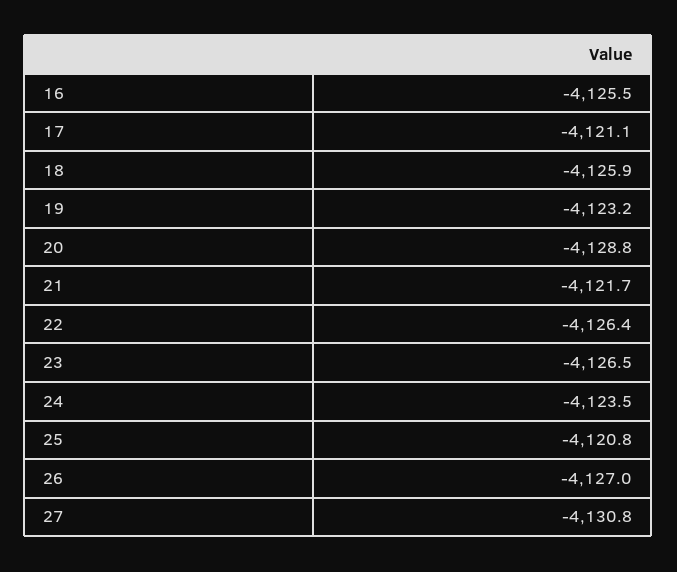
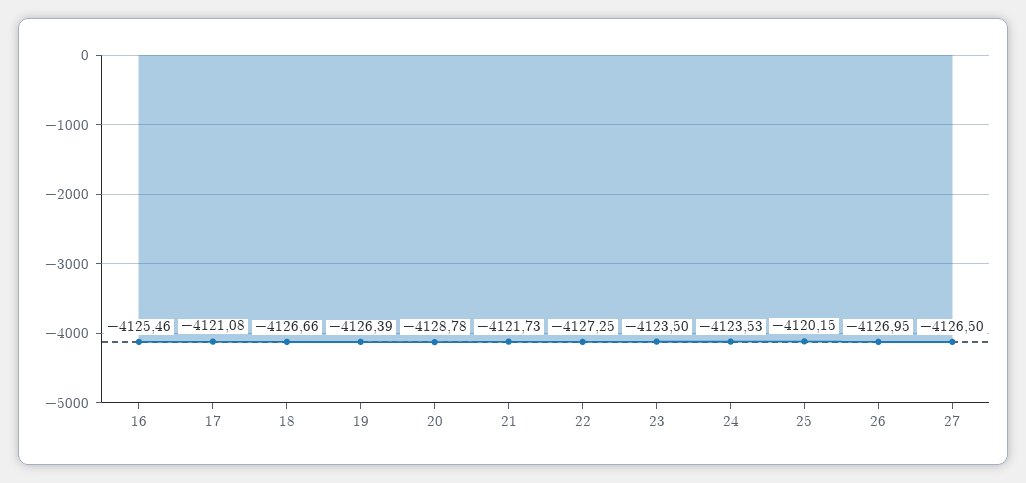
18: -4125.9 -> -4126.66
19: -4123.2 -> -4126.39
22: -4126.4 -> -4127.25
23: -4126.5 -> -4123.5
25: -4120.8 -> -4120.15
27: -4130.8 -> -4126.5

